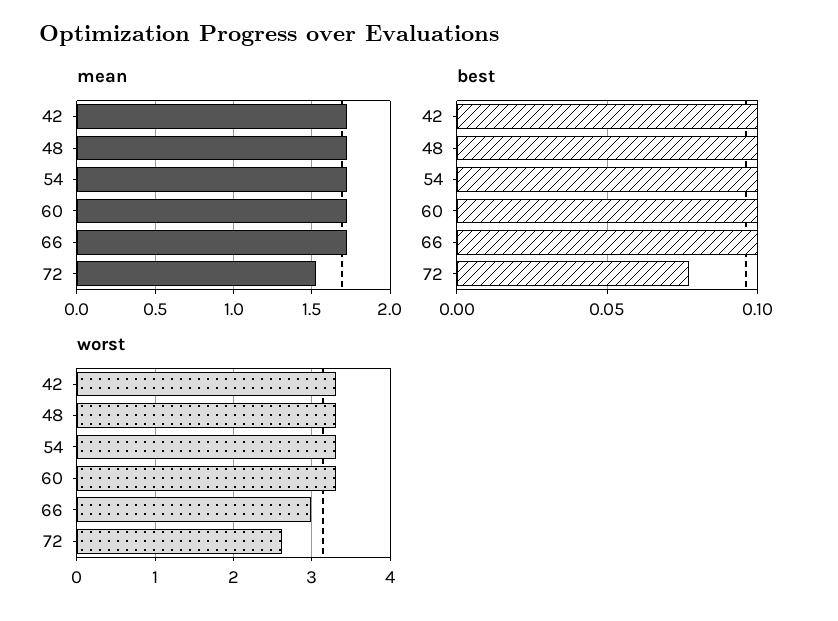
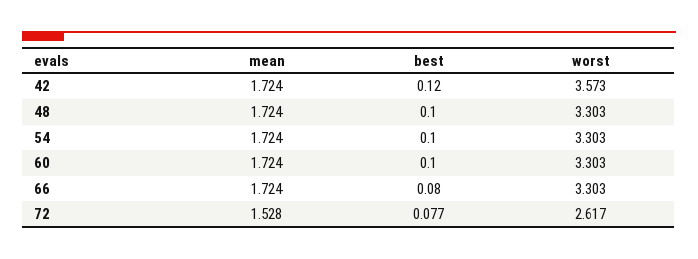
best, 42: 0.1 -> 0.12
best, 66: 0.1 -> 0.08
worst, 42: 3.3 -> 3.573
worst, 66: 3 -> 3.303

